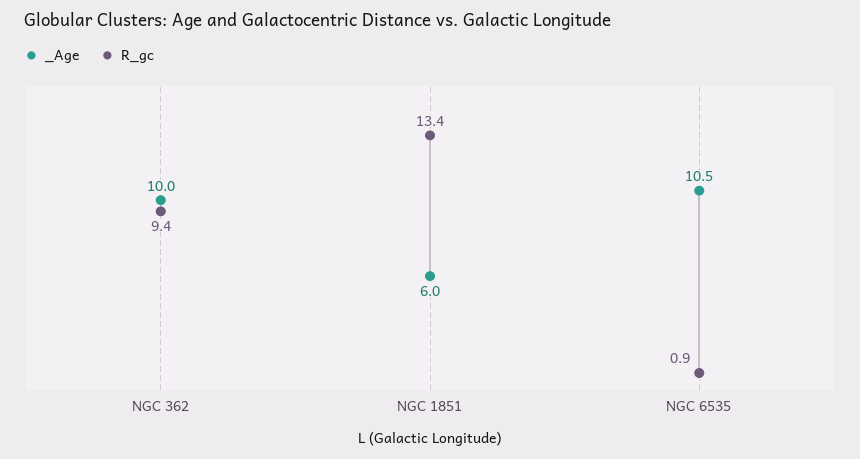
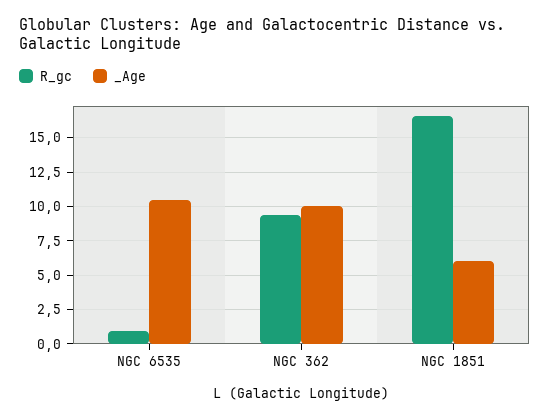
R_gc, NGC 1851: 13.4 -> 16.5

